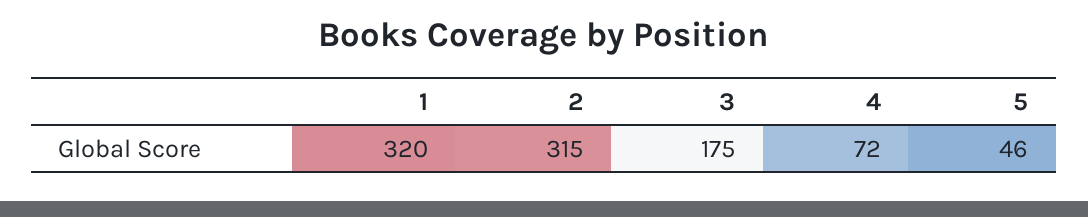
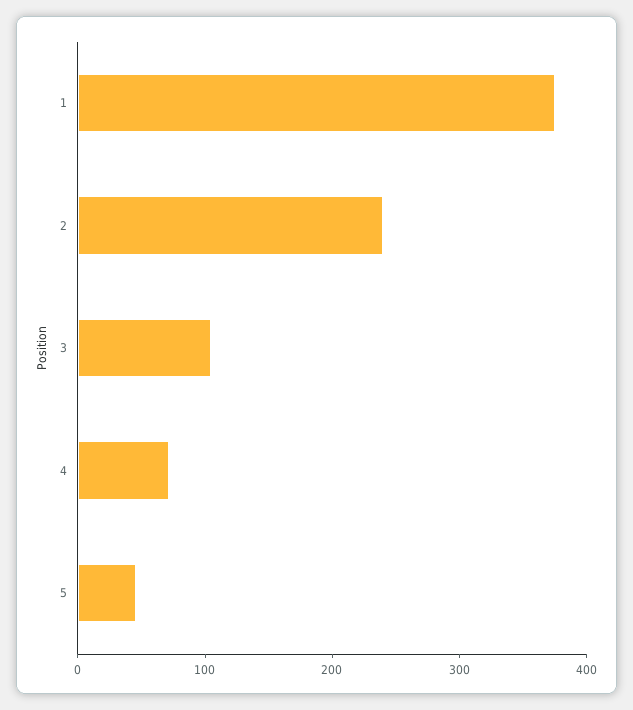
1: 320 -> 380
2: 315 -> 240
3: 175 -> 100

